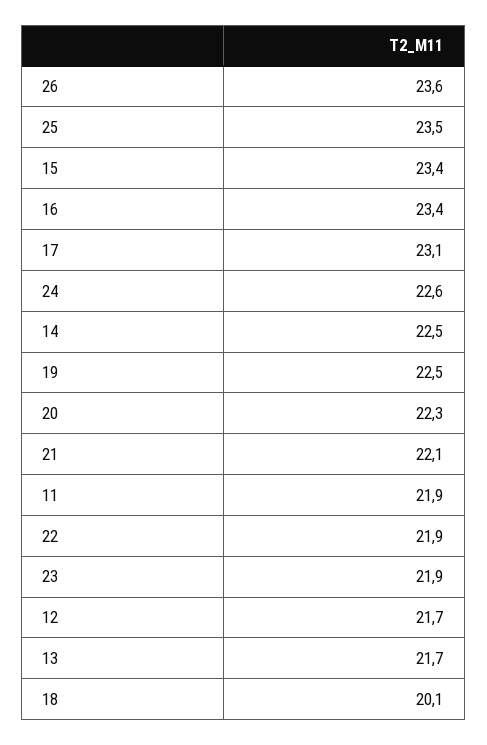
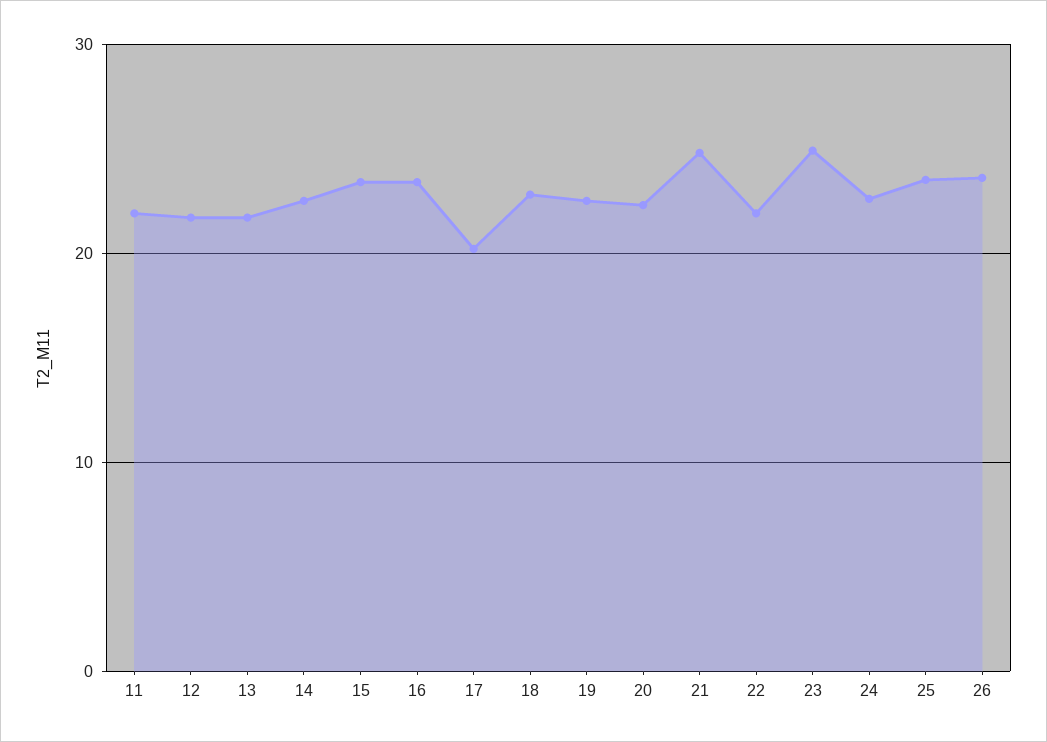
17: 23.1 -> 20
21: 22.1 -> 25
23: 21.9 -> 25
18: 20.1 -> 23

